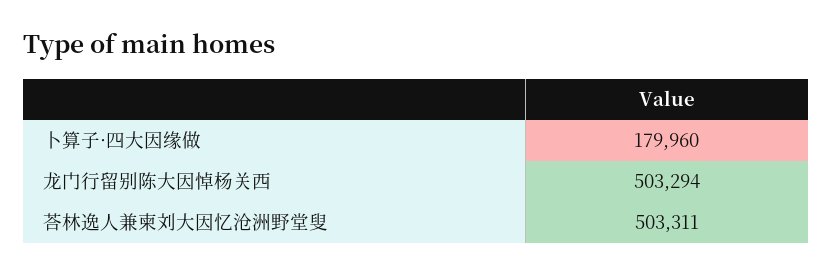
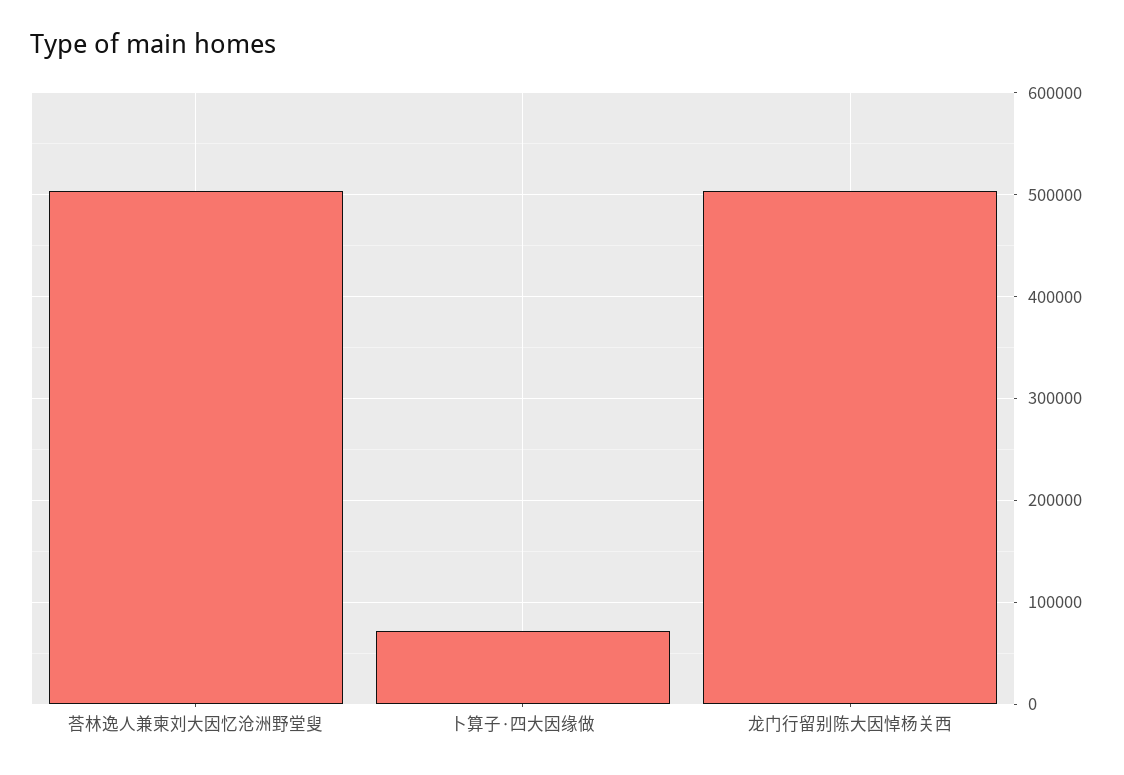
卜算子·四大因缘做: 179960 -> 70000

